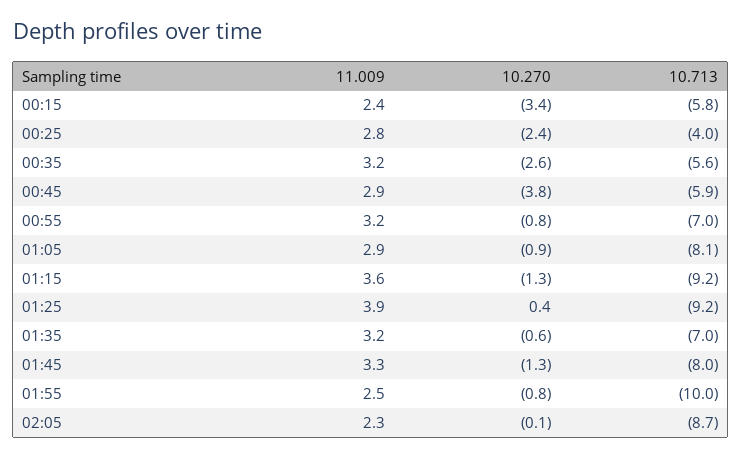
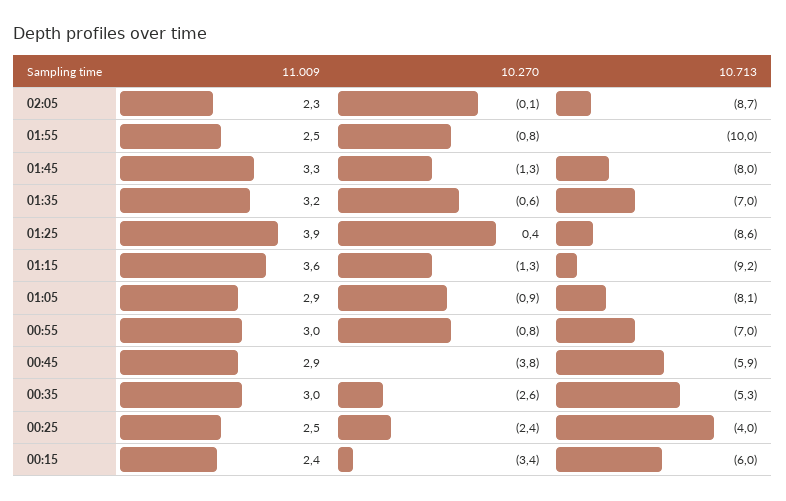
10.713, 00:15: -5.8 -> -6
11.009, 00:25: 2.8 -> 2.5
11.009, 00:35: 3.2 -> 3
10.713, 00:35: -5.6 -> -5.3
11.009, 00:55: 3.2 -> 3
10.713, 01:25: -9.2 -> -8.6

